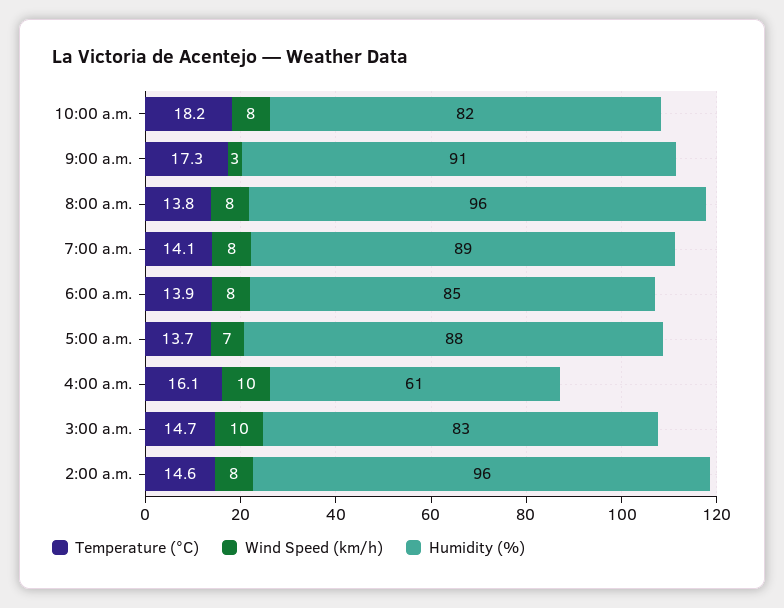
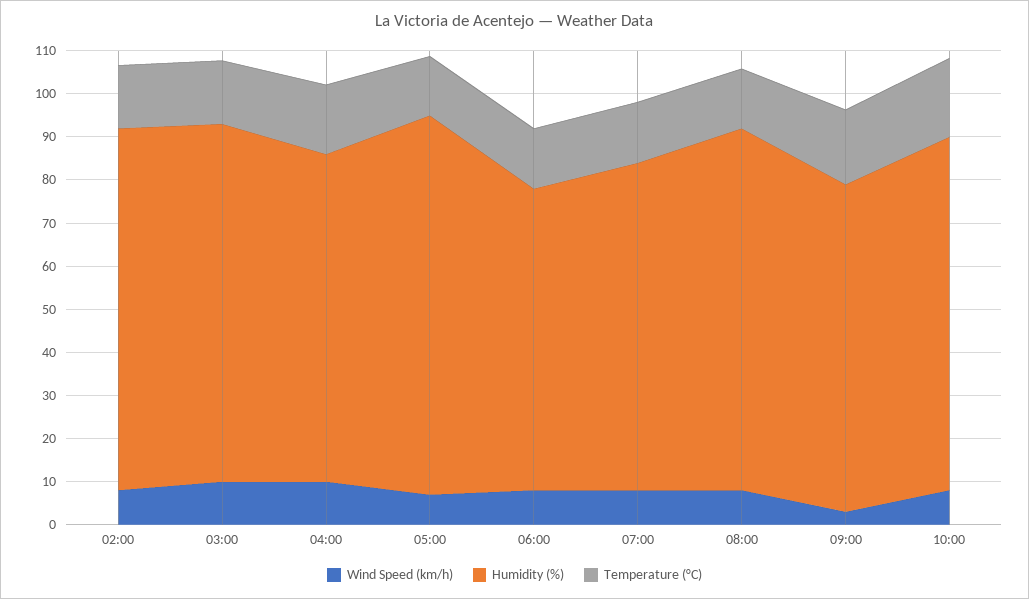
Humidity (%), 9:00 a.m.: 91 -> 76
Humidity (%), 8:00 a.m.: 96 -> 84
Humidity (%), 7:00 a.m.: 89 -> 76
Humidity (%), 6:00 a.m.: 85 -> 70
Humidity (%), 4:00 a.m.: 61 -> 76
Humidity (%), 2:00 a.m.: 96 -> 84

